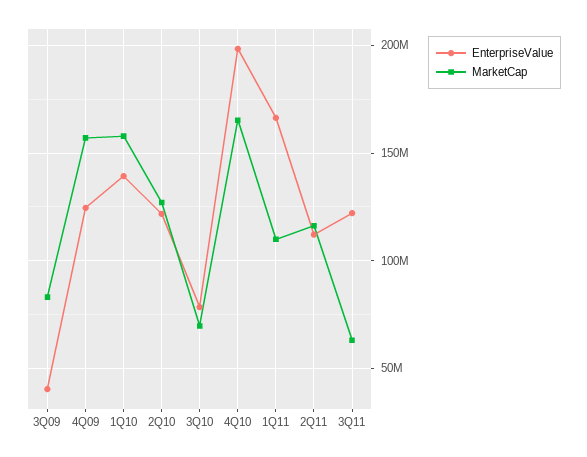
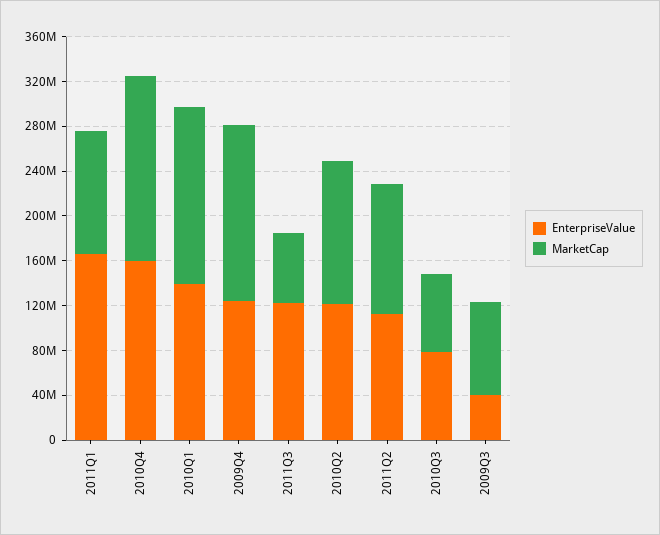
EnterpriseValue, 4Q10: 200000000 -> 160000000

